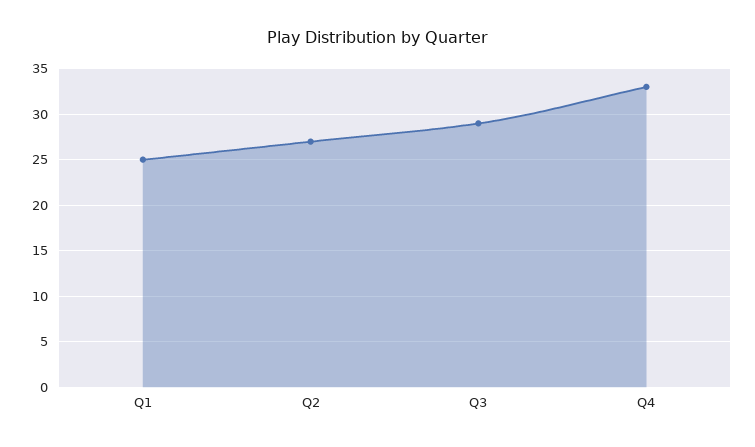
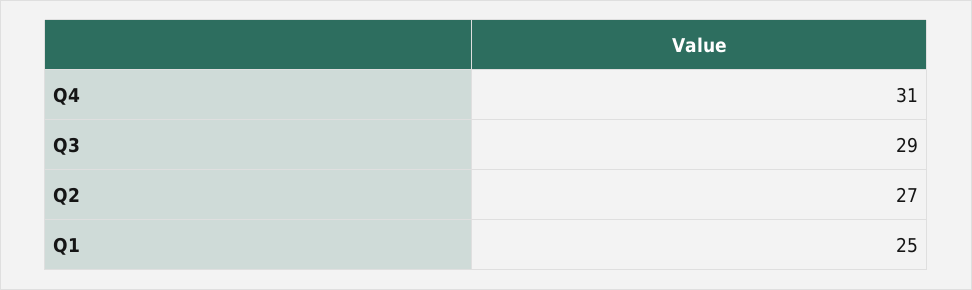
Q4: 33 -> 31

